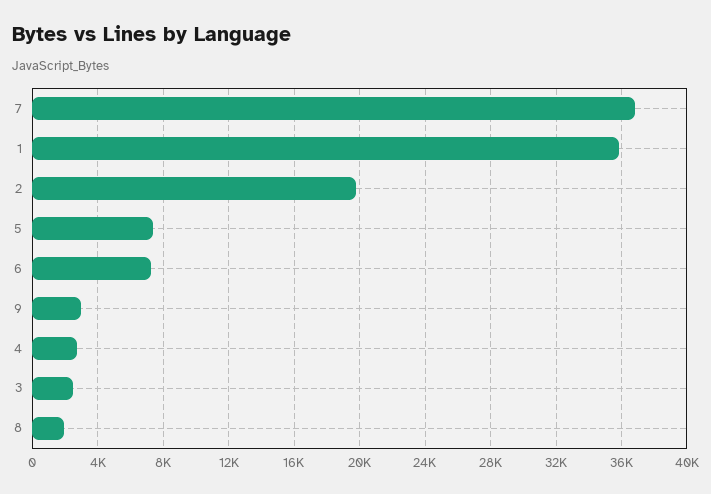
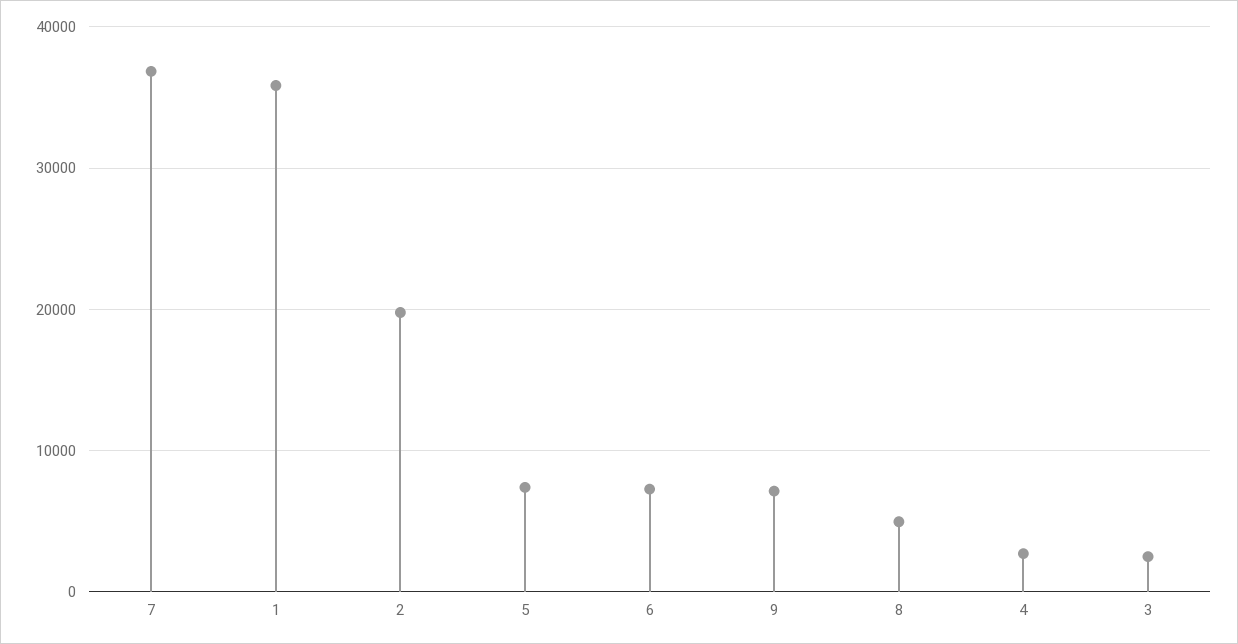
9: 3000 -> 7000
8: 2000 -> 5000

